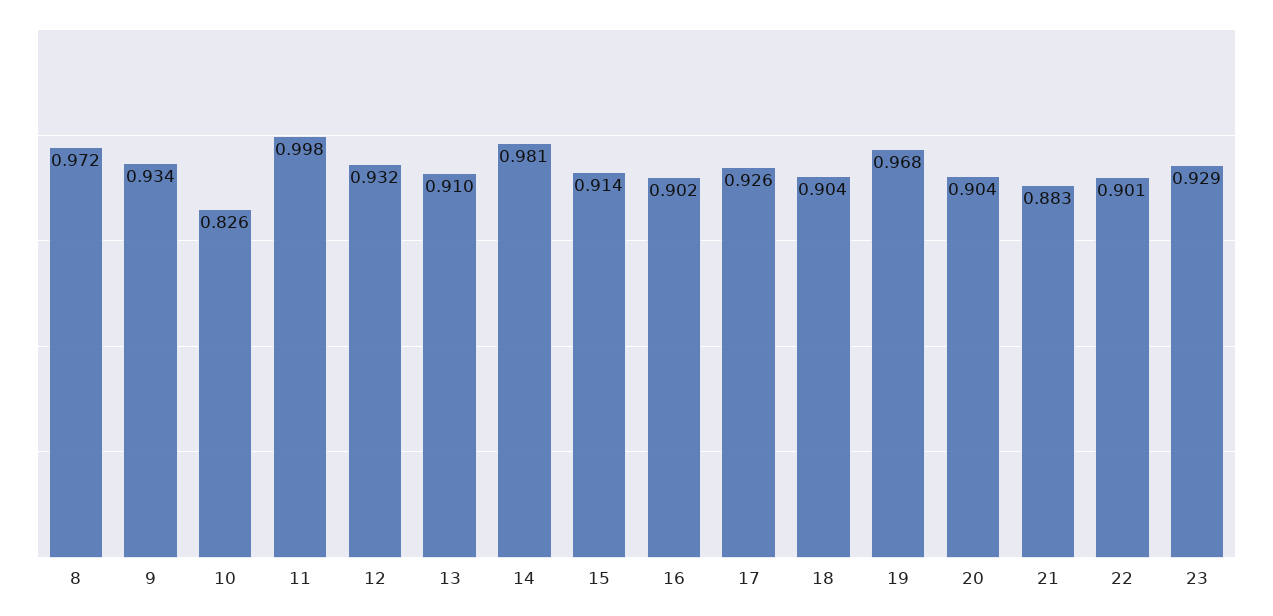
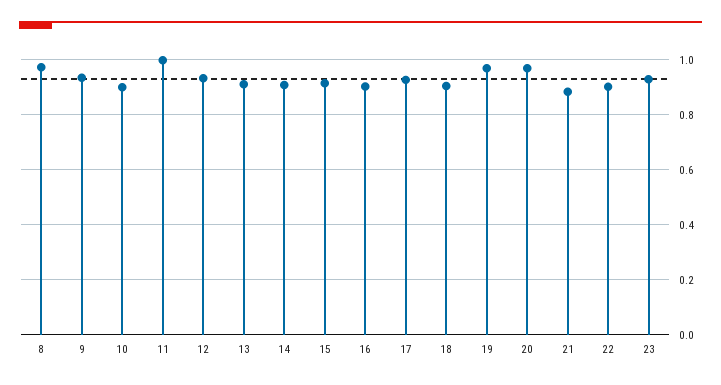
10: 0.826 -> 0.9
14: 0.981 -> 0.9
20: 0.904 -> 0.975

